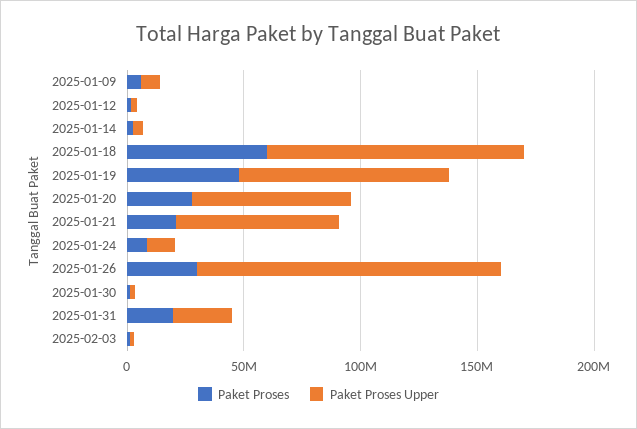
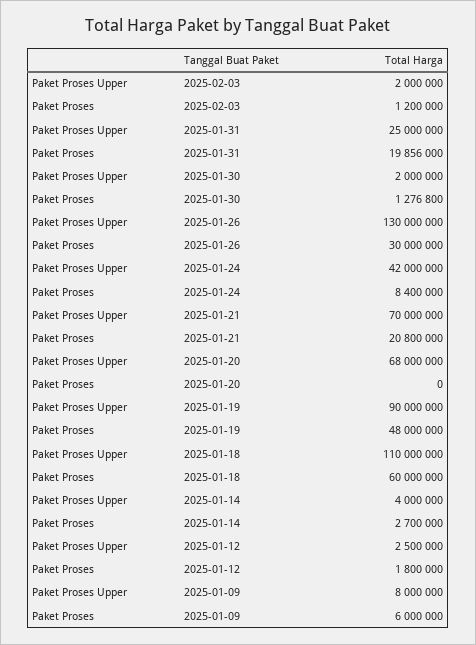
Paket Proses, 2025-01-20: 30000000 -> 0
Paket Proses Upper, 2025-01-24: 10000000 -> 42000000

